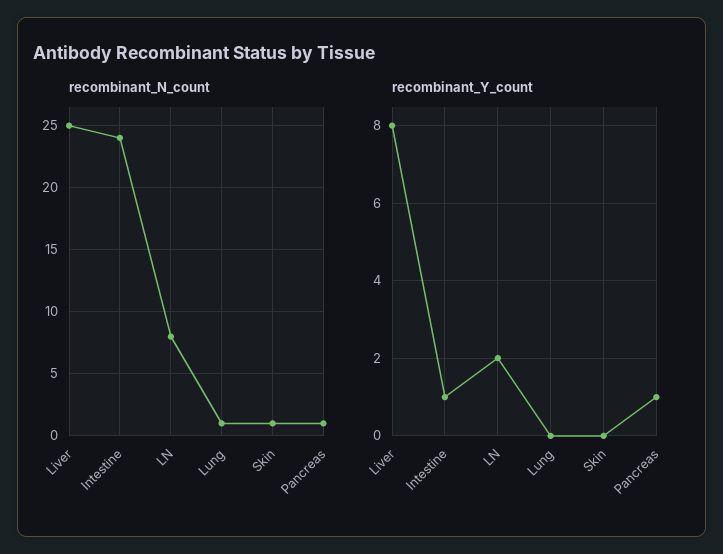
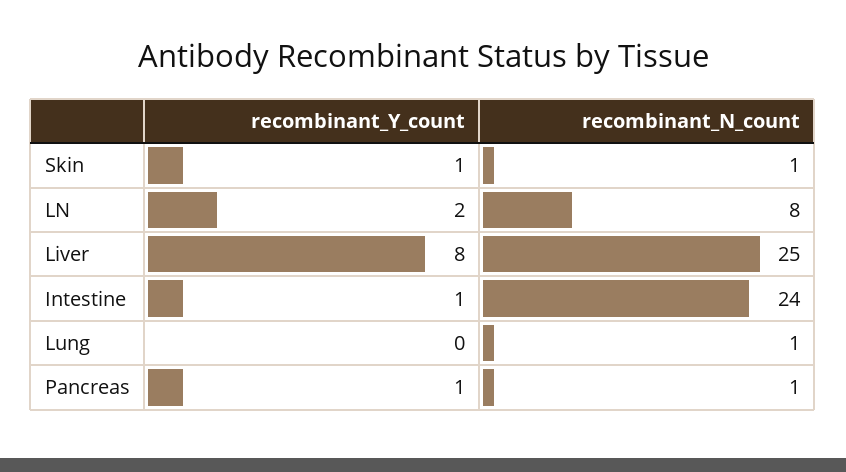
recombinant_Y_count, Skin: 0 -> 1

